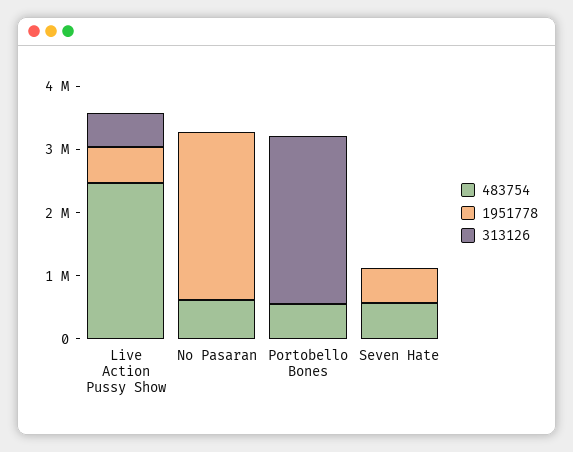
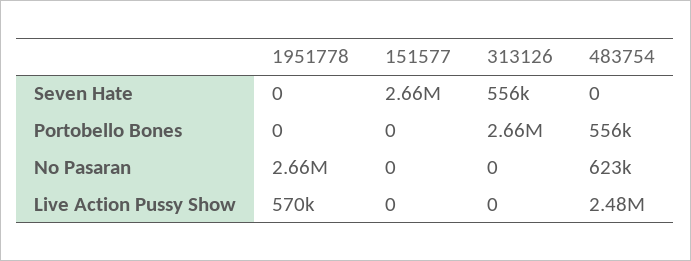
313126, Live Action Pussy Show: 600000 -> 0
483754, Seven Hate: 600000 -> 0
1951778, Seven Hate: 600000 -> 0
313126, Seven Hate: 0 -> 556000
151577, Seven Hate: none -> 2660000
151577, Portobello Bones: none -> 0
151577, No Pasaran: none -> 0
151577, Live Action Pussy Show: none -> 0

